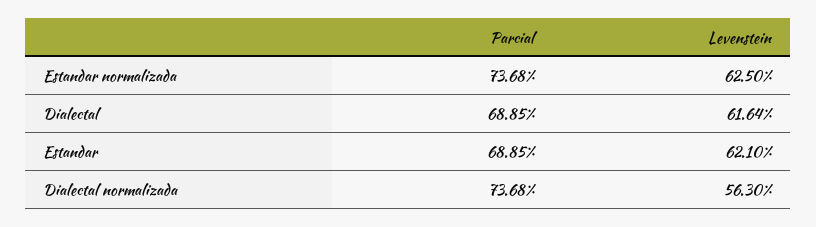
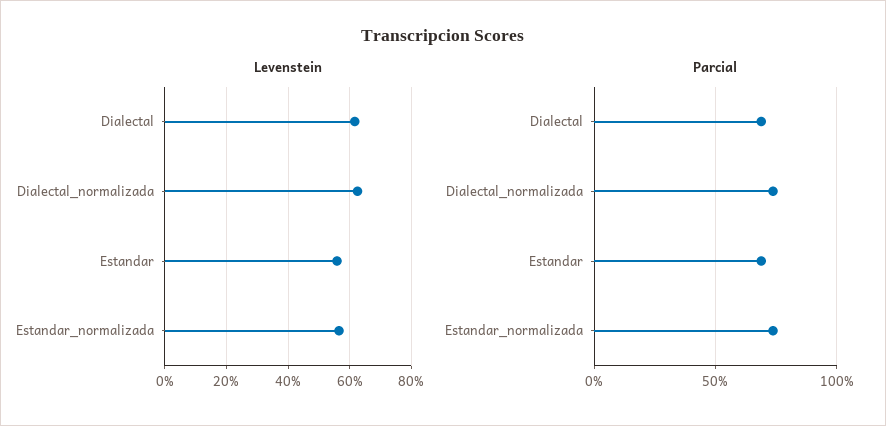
Levenstein, Estandar normalizada: 62.5 -> 56
Levenstein, Estandar: 62.1 -> 56
Levenstein, Dialectal normalizada: 56.3 -> 62

